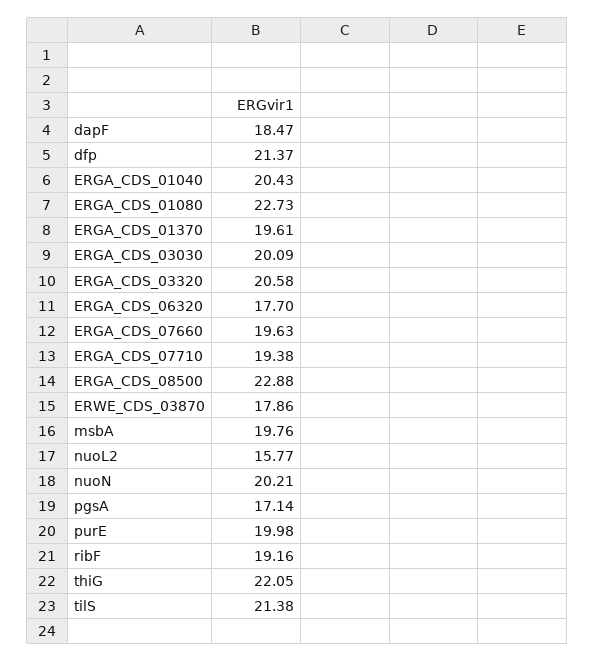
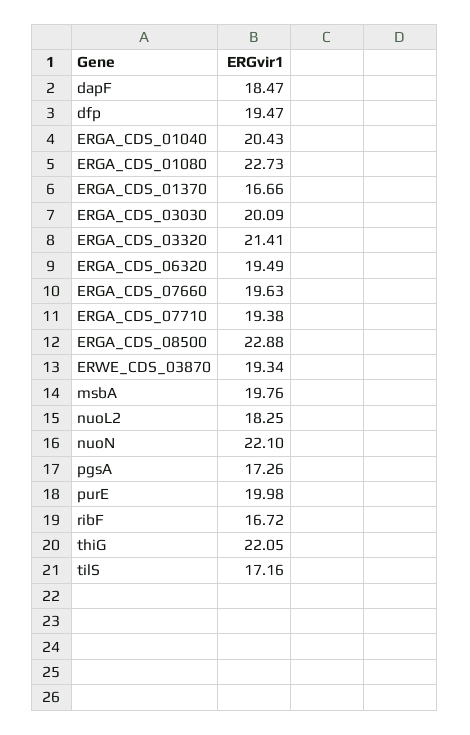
dfp: 21.37 -> 19.47
ERGA_CDS_01370: 19.61 -> 16.66
ERGA_CDS_03320: 20.58 -> 21.41
ERGA_CDS_06320: 17.7 -> 19.49
ERWE_CDS_03870: 17.86 -> 19.34
nuoL2: 15.77 -> 18.25
nuoN: 20.21 -> 22.1
pgsA: 17.14 -> 17.26
ribF: 19.16 -> 16.72
tilS: 21.38 -> 17.16

